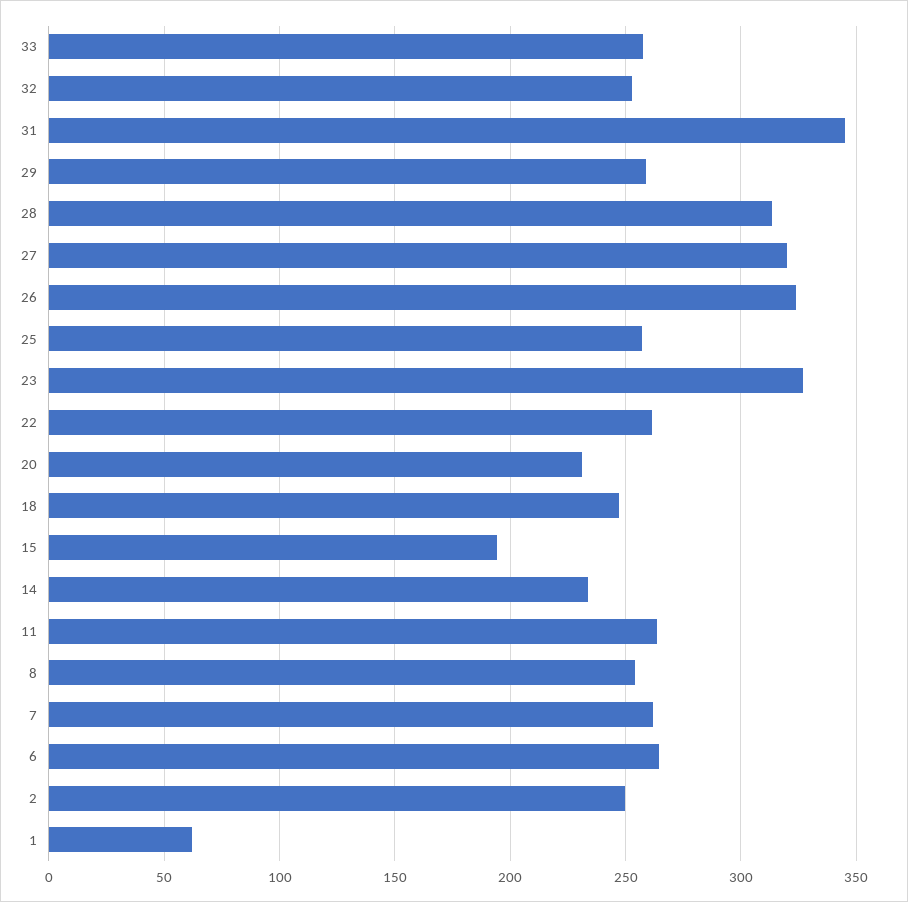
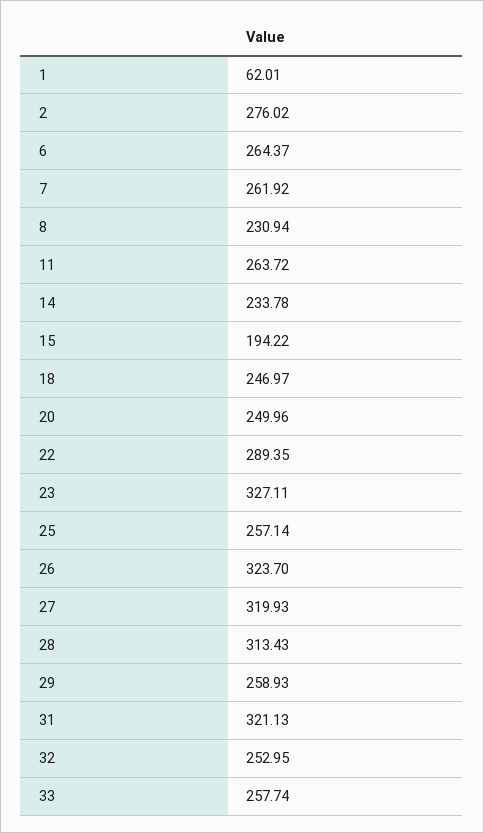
31: 345 -> 321.13
22: 260 -> 289.35
20: 230 -> 249.96
8: 255 -> 230.94
2: 250 -> 276.02

